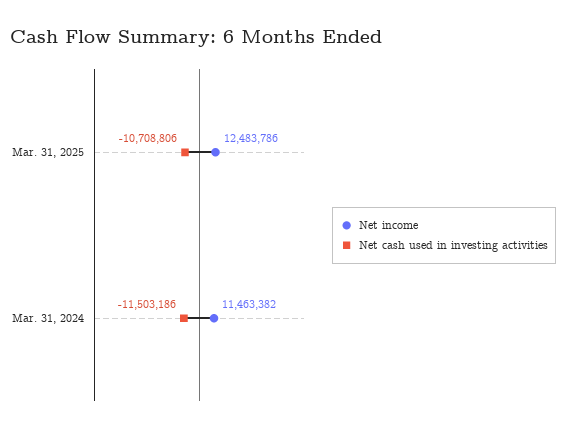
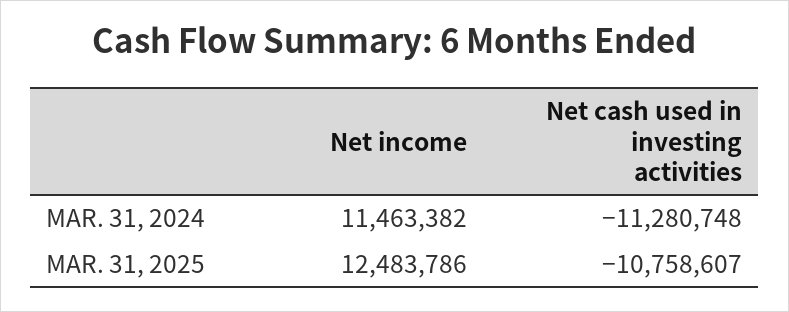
Net cash used in investing activities, Mar. 31, 2025: -10708806 -> -10758607
Net cash used in investing activities, Mar. 31, 2024: -11503186 -> -11280748

